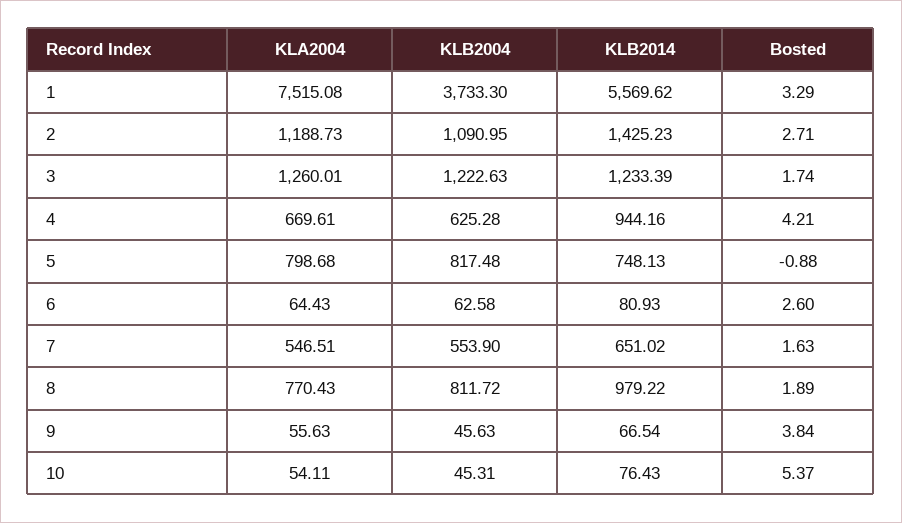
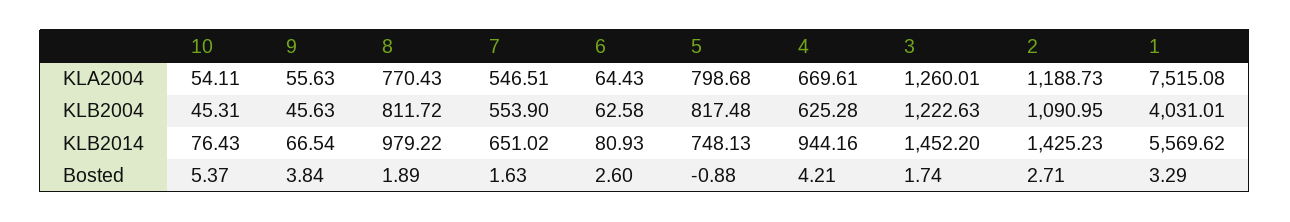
KLB2004, 1: 3733.3 -> 4031.01
KLB2014, 3: 1233.39 -> 1452.2

